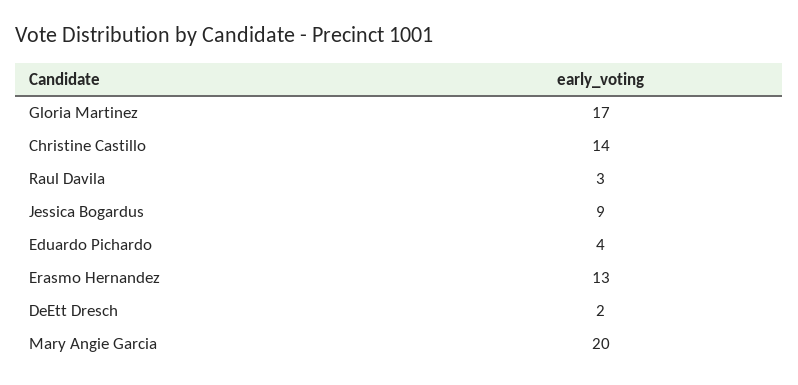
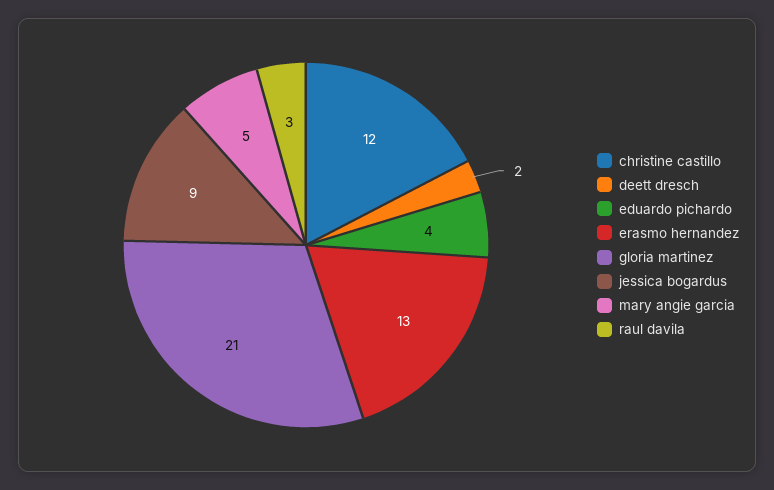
Gloria Martinez: 17 -> 21
Christine Castillo: 14 -> 12
Mary Angie Garcia: 20 -> 5

